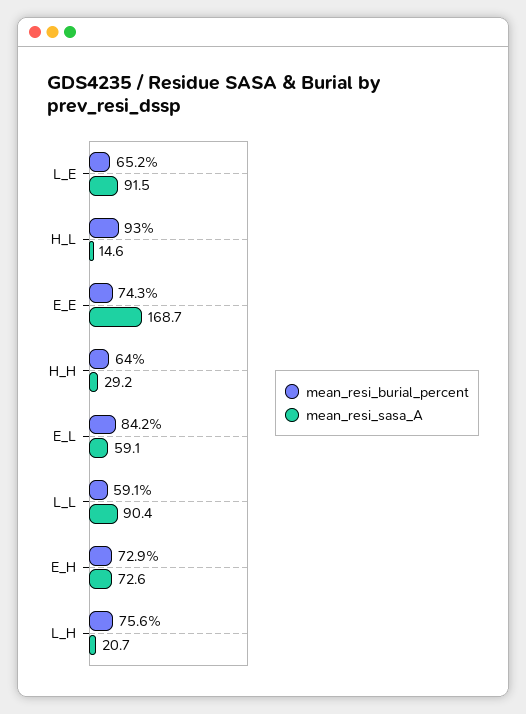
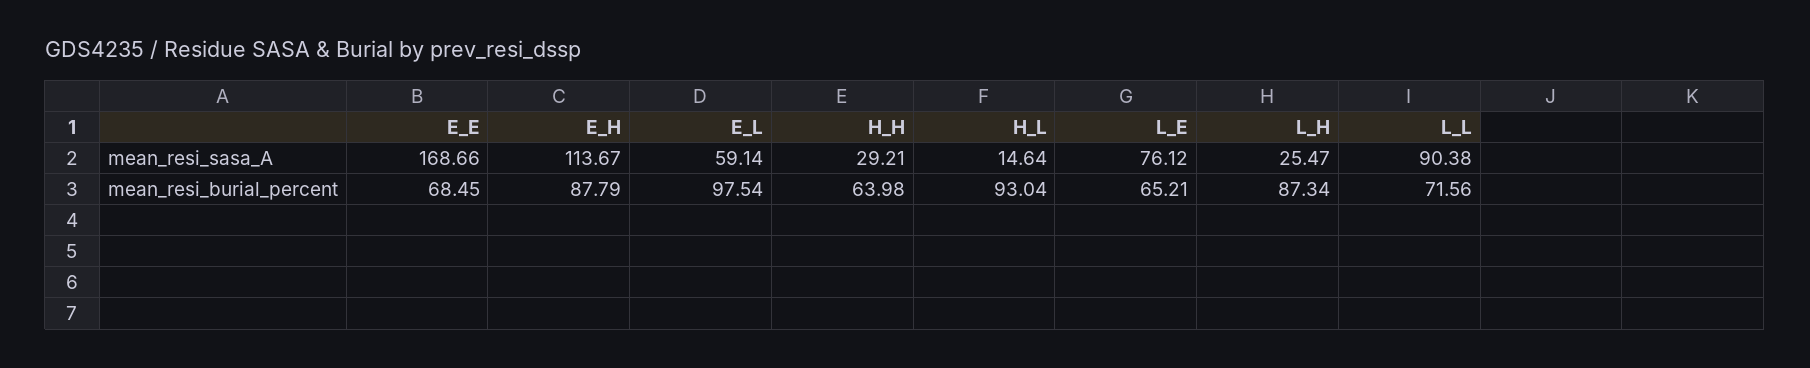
mean_resi_sasa_A, L_E: 91.5 -> 76.12
mean_resi_burial_percent, E_E: 74.3 -> 68.45
mean_resi_burial_percent, E_L: 84.2 -> 97.54
mean_resi_burial_percent, L_L: 59.1 -> 71.56
mean_resi_burial_percent, E_H: 72.9 -> 87.79
mean_resi_sasa_A, E_H: 72.6 -> 113.67
mean_resi_burial_percent, L_H: 75.6 -> 87.34
mean_resi_sasa_A, L_H: 20.7 -> 25.47

